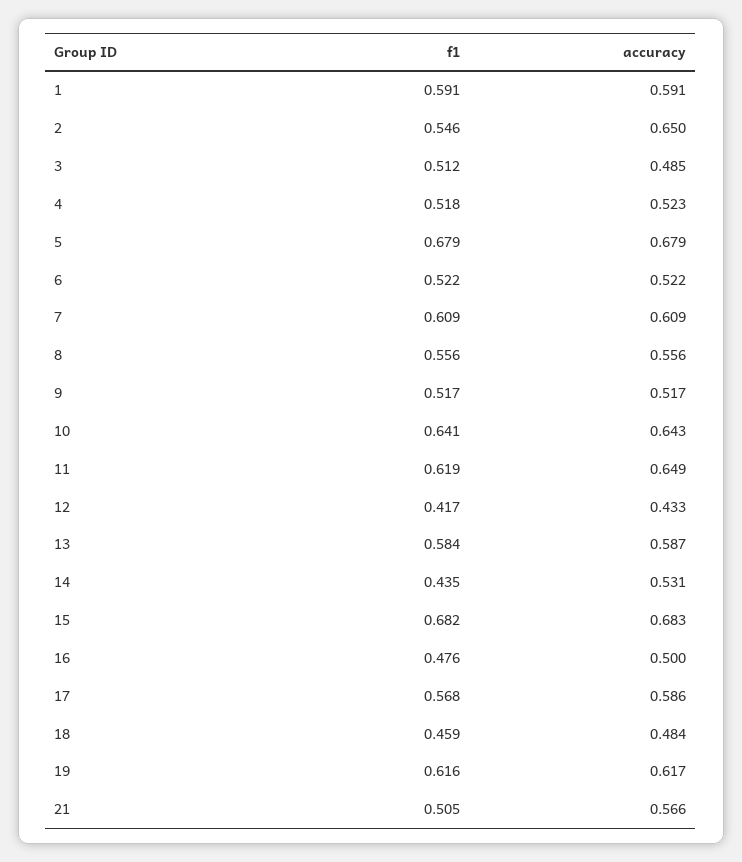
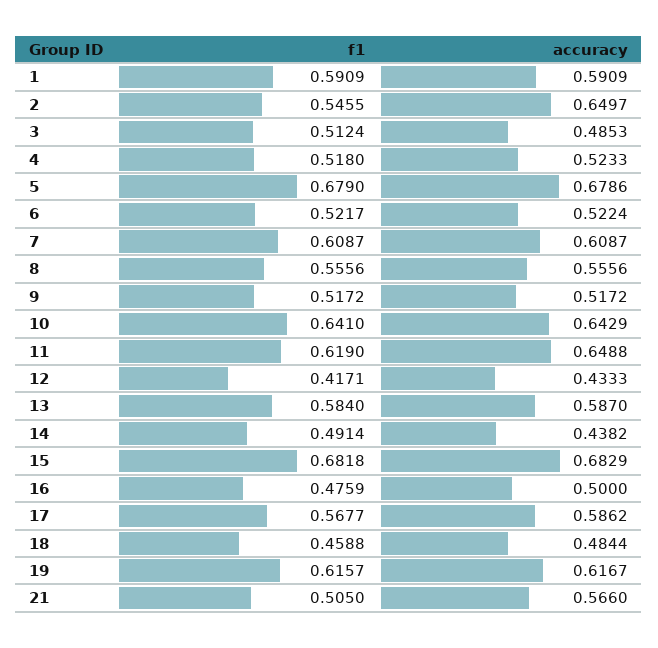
f1, 14: 0.435 -> 0.4914
accuracy, 14: 0.531 -> 0.4382

